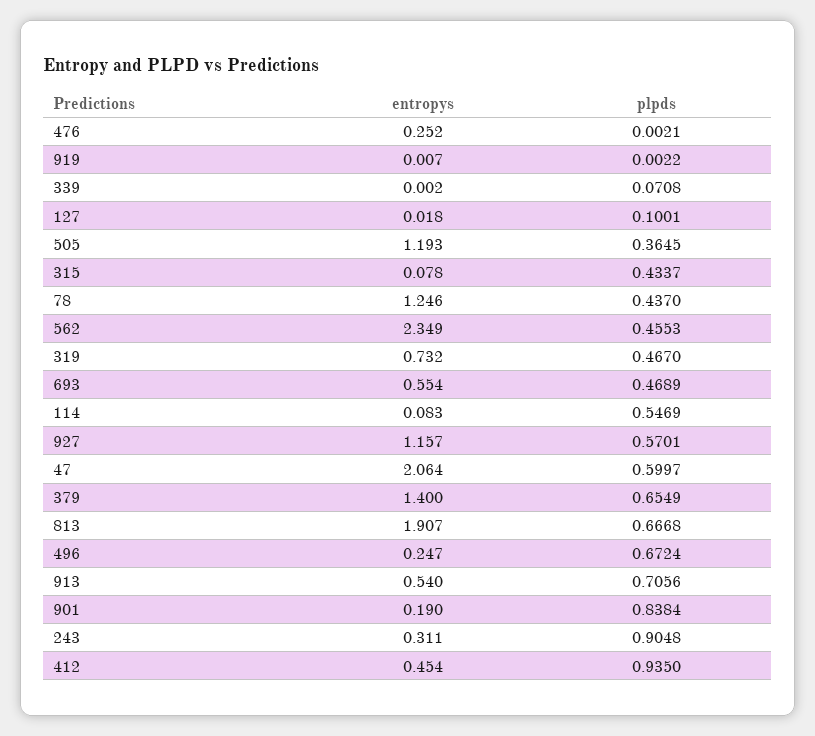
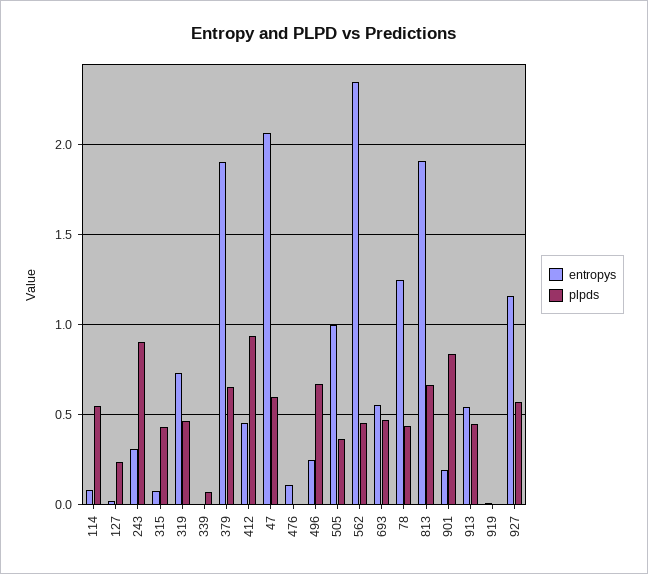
entropys, 476: 0.252 -> 0.1
plpds, 127: 0.1001 -> 0.25
entropys, 505: 1.193 -> 1
entropys, 379: 1.4 -> 1.9
plpds, 913: 0.7056 -> 0.45

